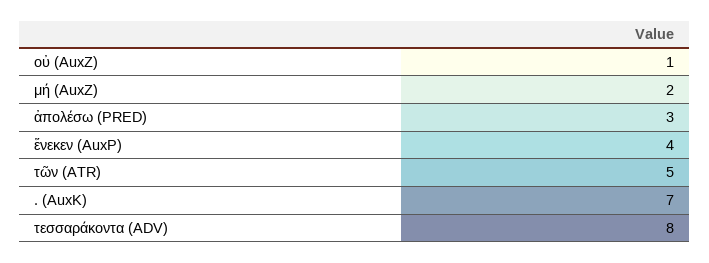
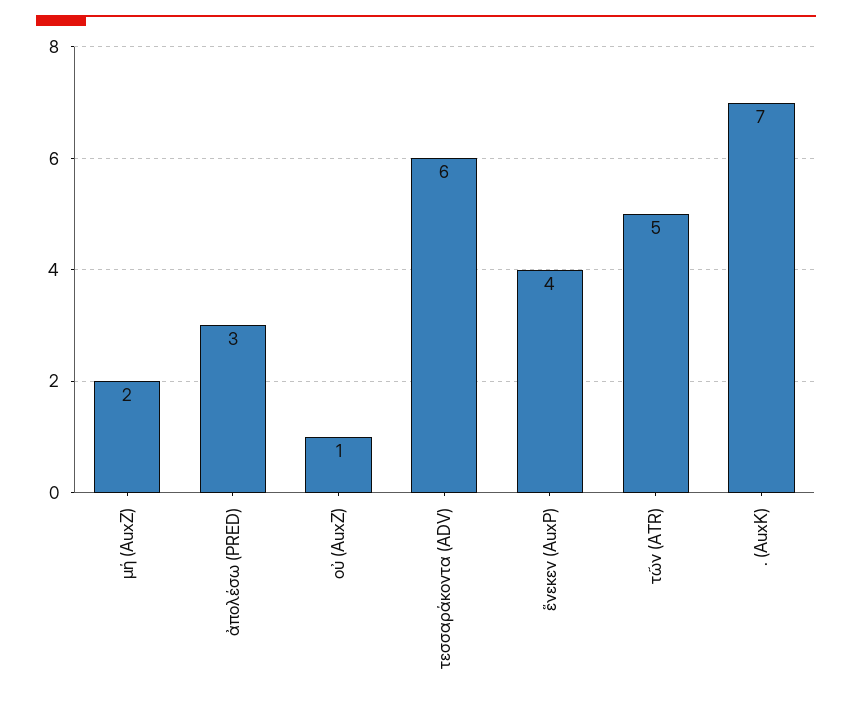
τεσσαράκοντα (ADV): 8 -> 6

